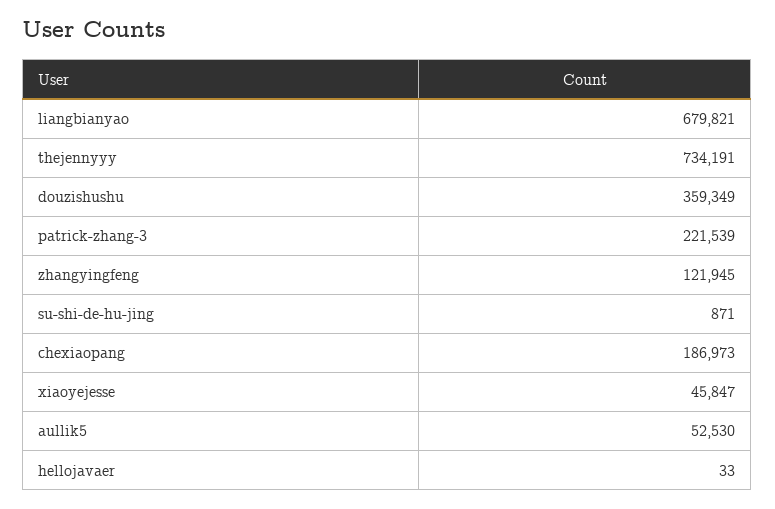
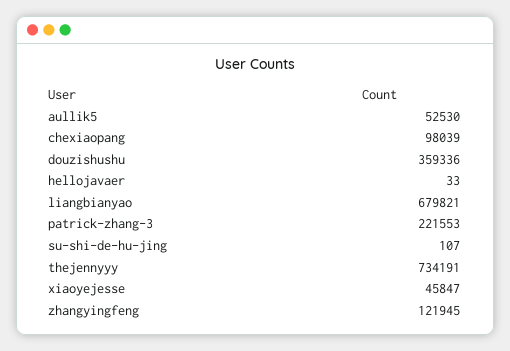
douzishushu: 359349 -> 359336
patrick-zhang-3: 221539 -> 221553
su-shi-de-hu-jing: 871 -> 107
chexiaopang: 186973 -> 98039

